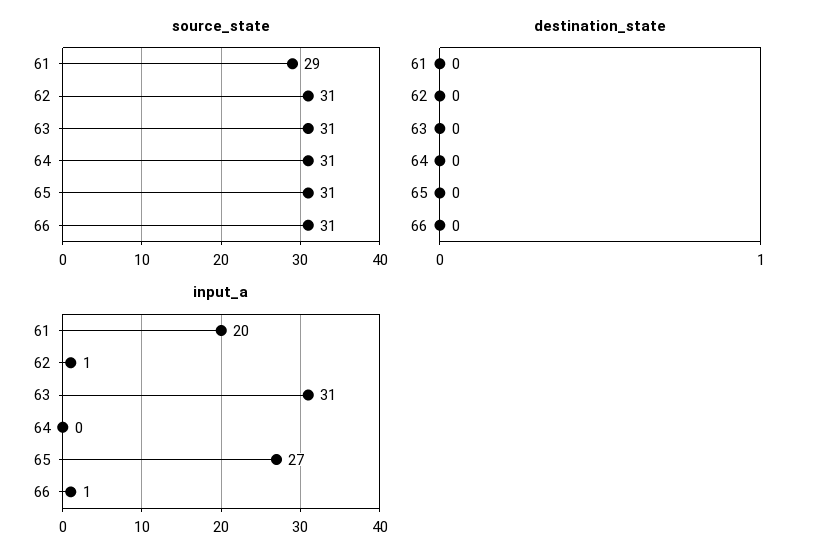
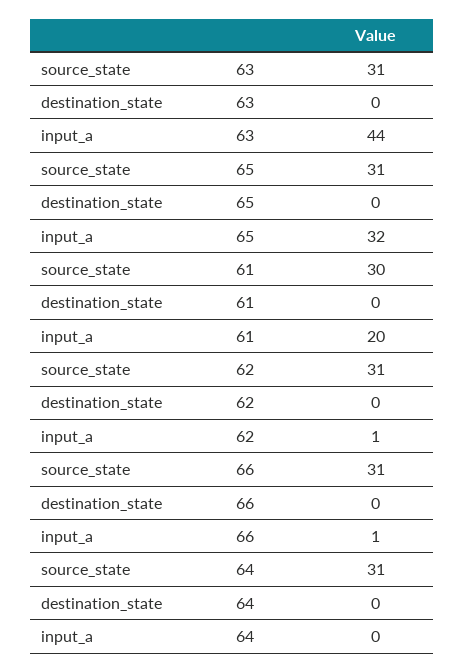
source_state, 61: 29 -> 30
input_a, 63: 31 -> 44
input_a, 65: 27 -> 32

